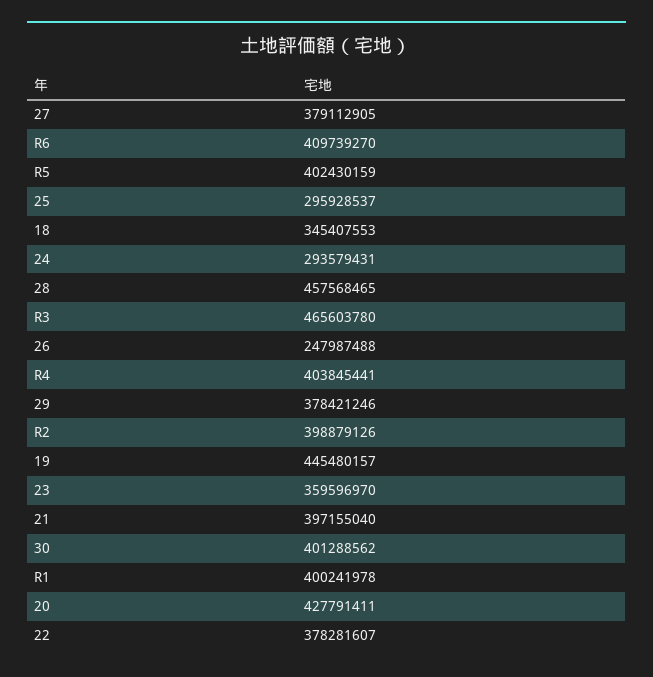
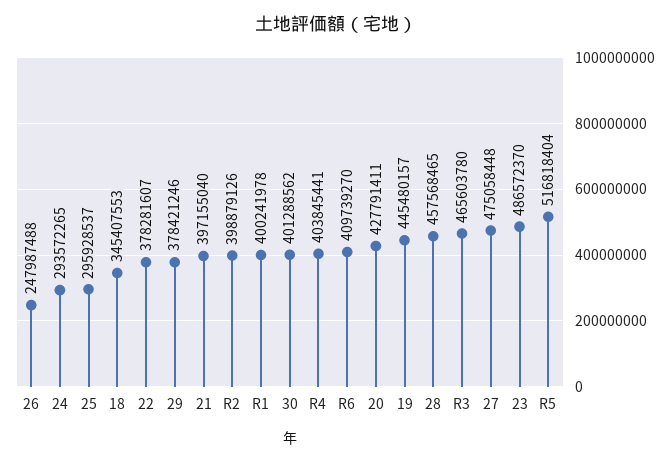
27: 379112905 -> 475058448
R5: 402430159 -> 516818404
24: 293579431 -> 293572265
23: 359596970 -> 486572370

